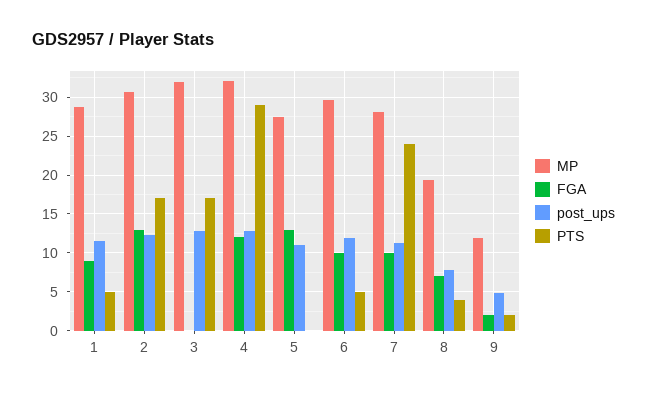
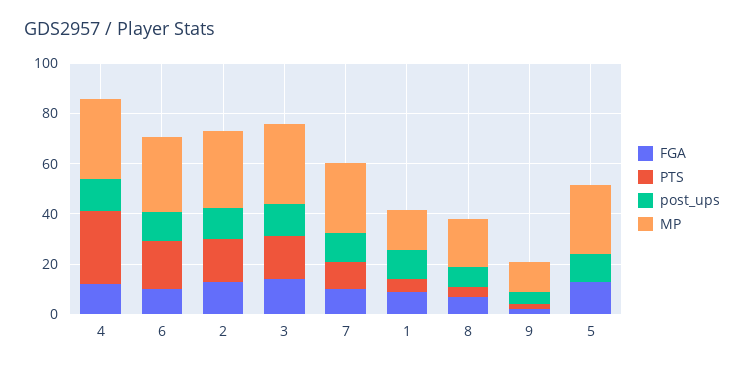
MP, 1: 29 -> 15
FGA, 3: 0 -> 15
PTS, 6: 5 -> 20
PTS, 7: 24 -> 10

